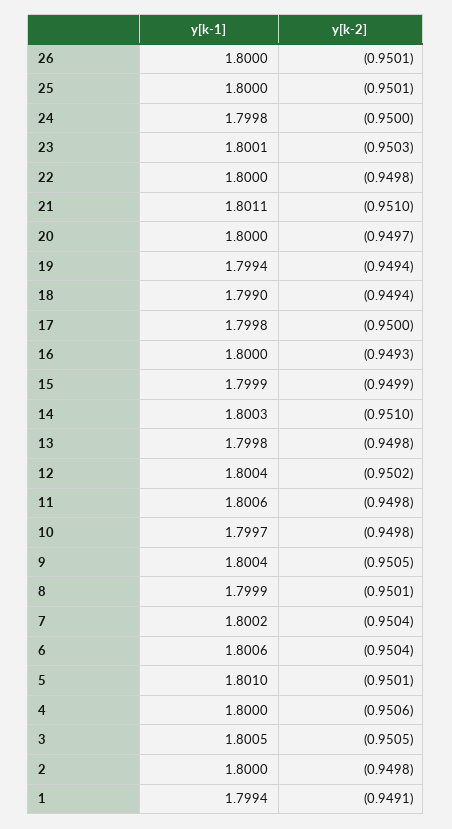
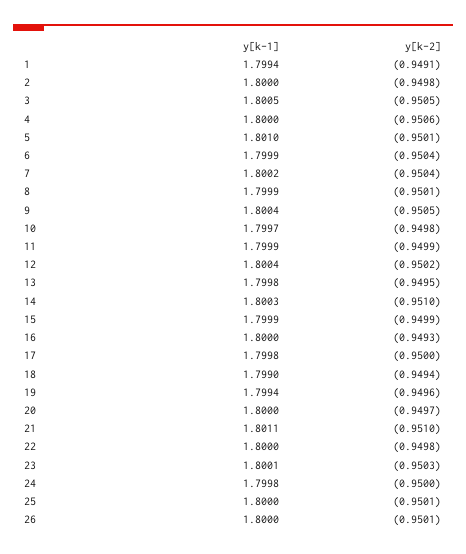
y[k-2], 19: -0.9494 -> -0.9496
y[k-2], 13: -0.9498 -> -0.9495
y[k-1], 11: 1.8006 -> 1.7999
y[k-2], 11: -0.9498 -> -0.9499
y[k-1], 6: 1.8006 -> 1.7999

